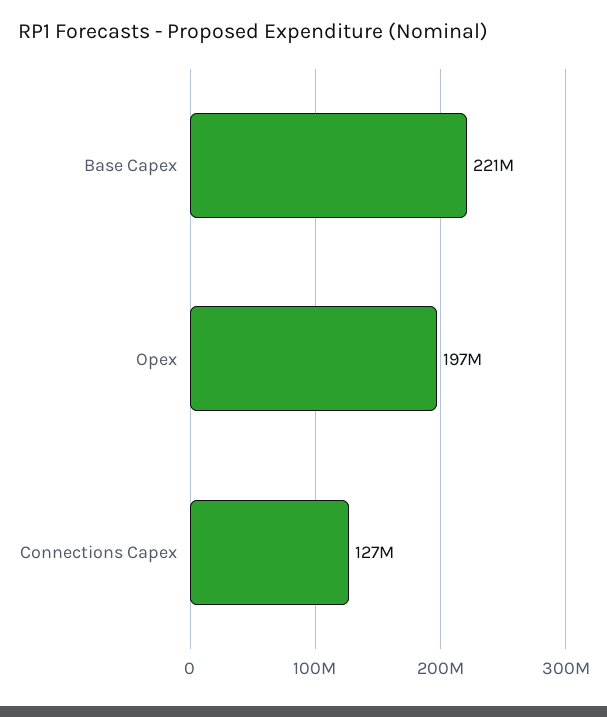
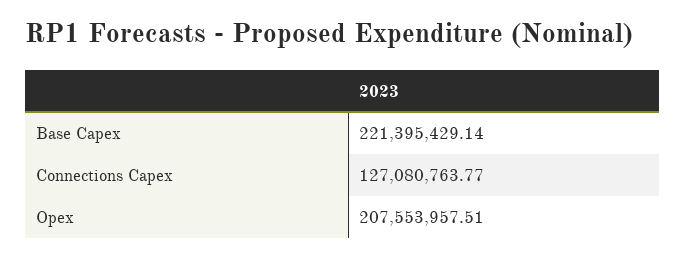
Opex: 197000000 -> 207553957.51

